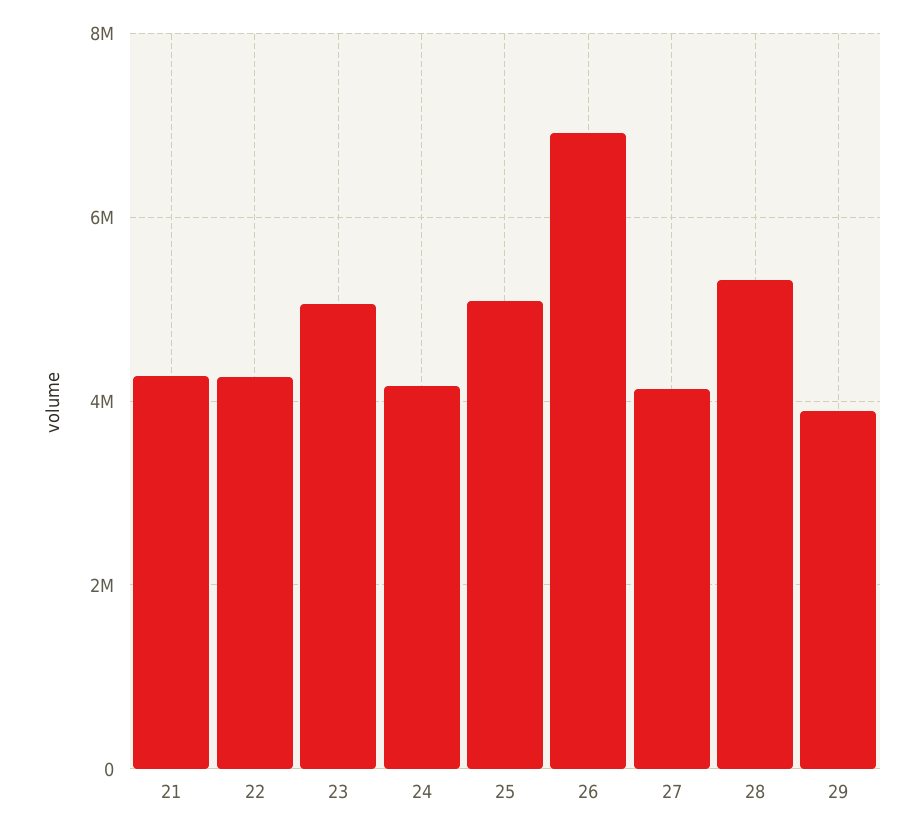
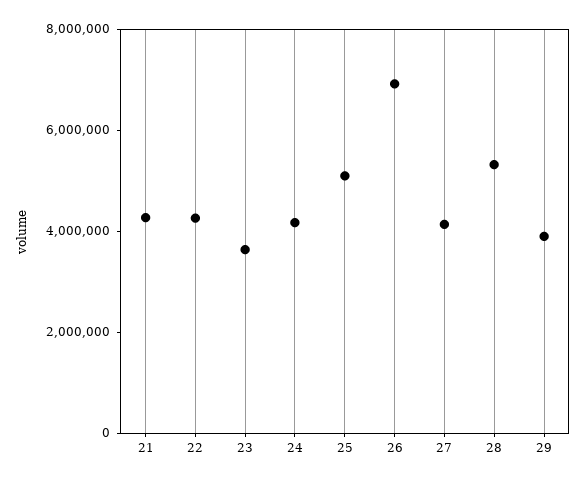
23: 5000000 -> 3500000

